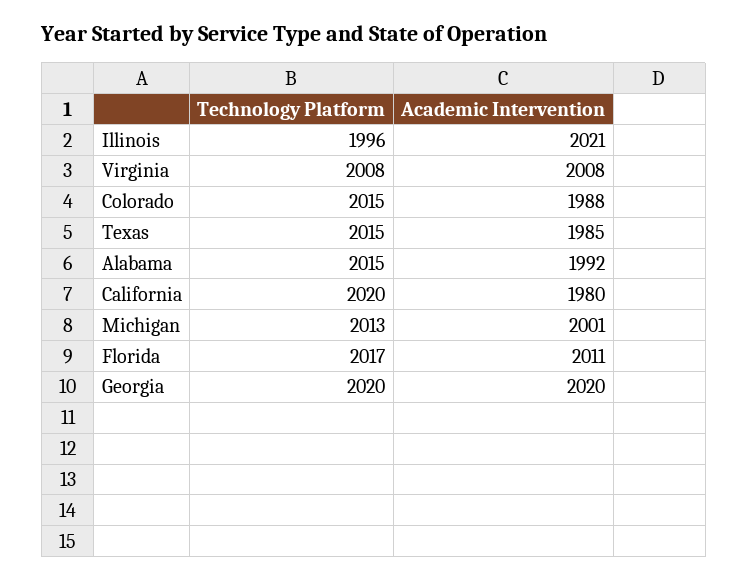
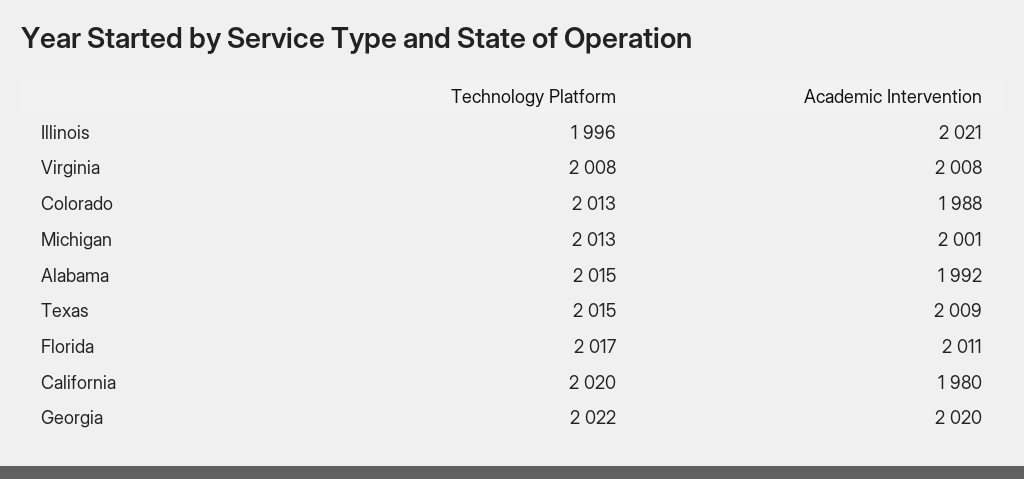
Technology Platform, Colorado: 2015 -> 2013
Academic Intervention, Texas: 1985 -> 2009
Technology Platform, Georgia: 2020 -> 2022

